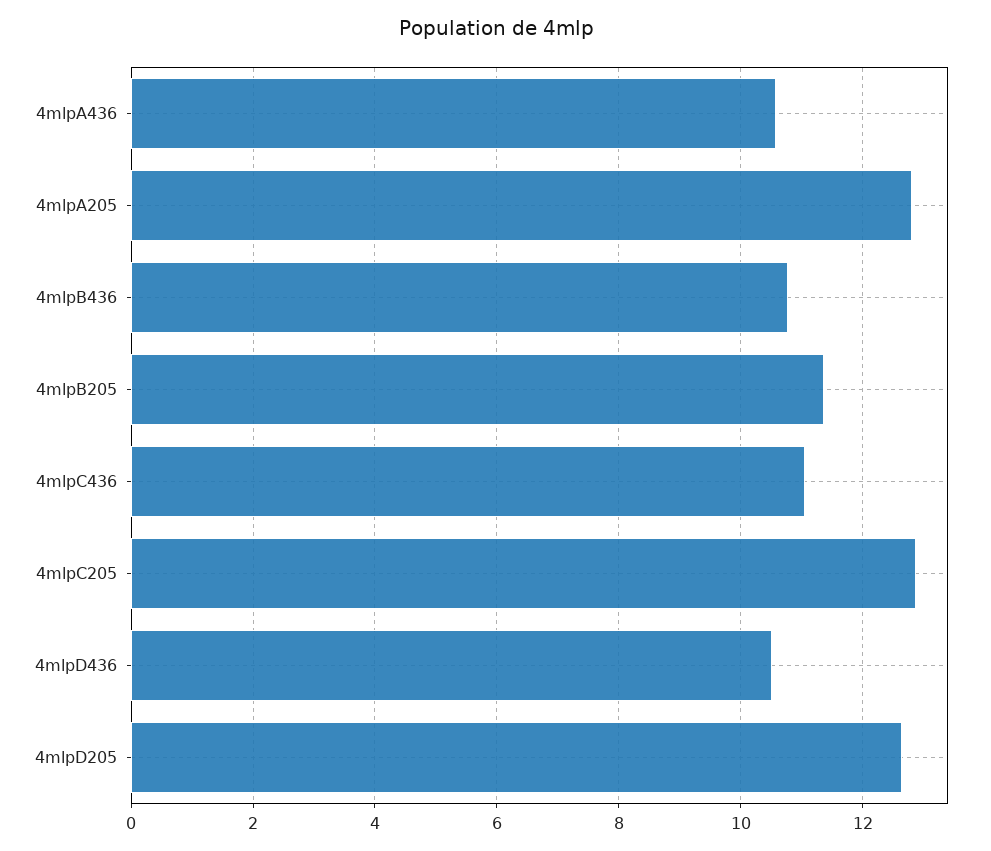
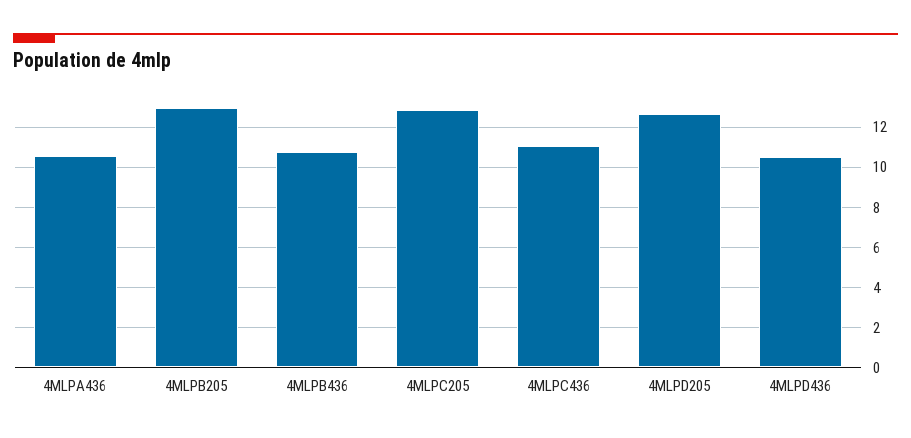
4mlpA205: 12.8 -> none
4mlpB205: 11.4 -> 13

